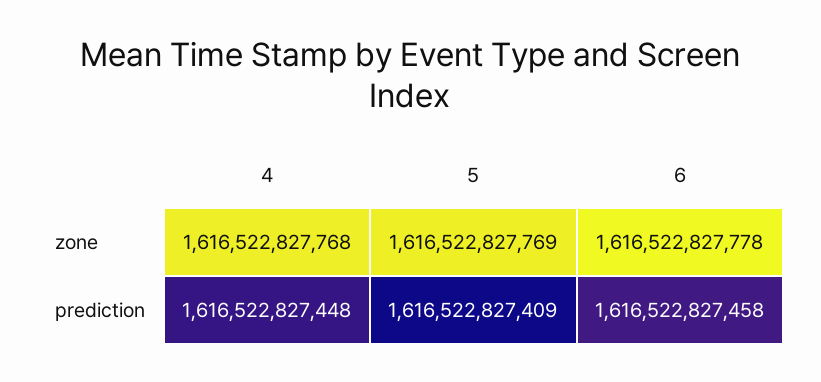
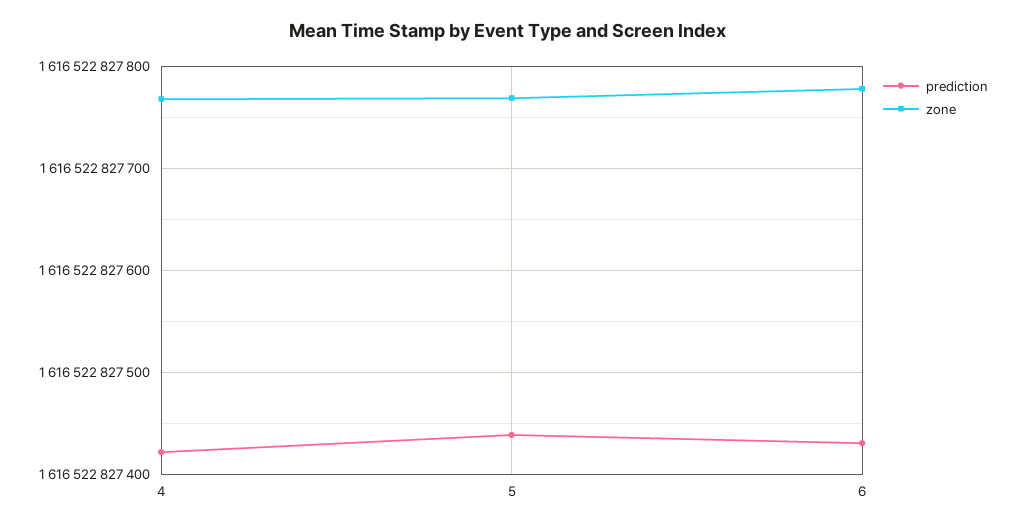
prediction, 4: 1616522827448 -> 1616522827420
prediction, 5: 1616522827409 -> 1616522827440
prediction, 6: 1616522827458 -> 1616522827430

